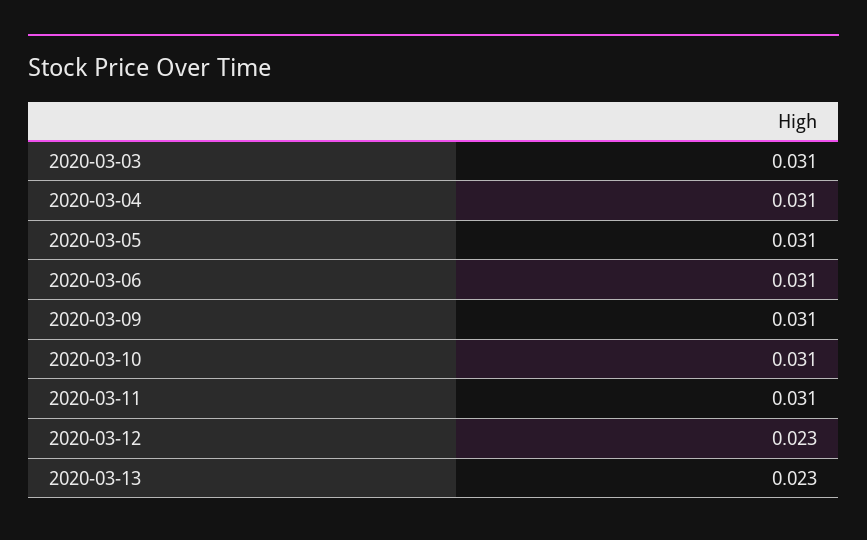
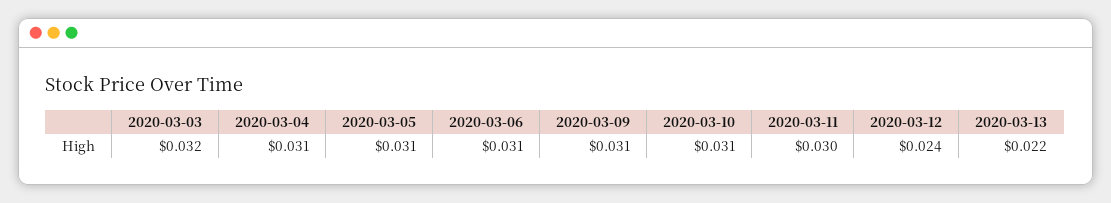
2020-03-03: 0.031 -> 0.032
2020-03-11: 0.031 -> 0.03
2020-03-12: 0.023 -> 0.024
2020-03-13: 0.023 -> 0.022

